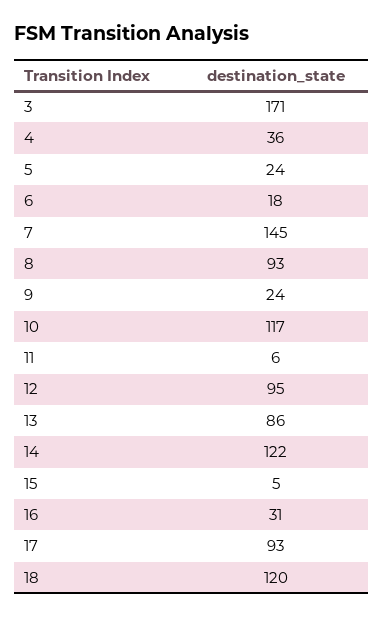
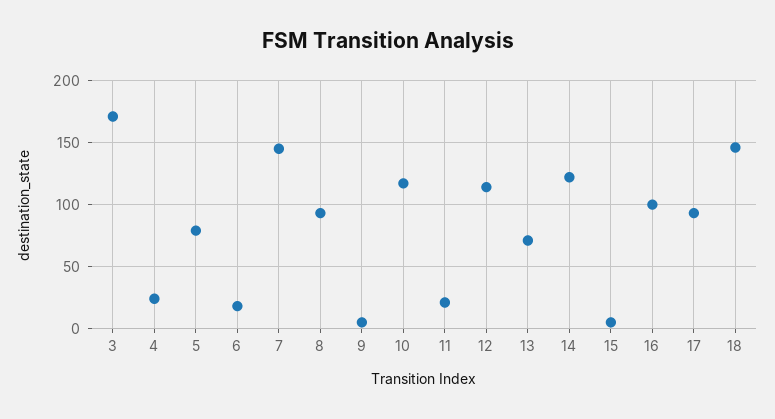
4: 36 -> 25
5: 24 -> 80
9: 24 -> 5
11: 6 -> 20
12: 95 -> 115
13: 86 -> 70
16: 31 -> 100
18: 120 -> 145

